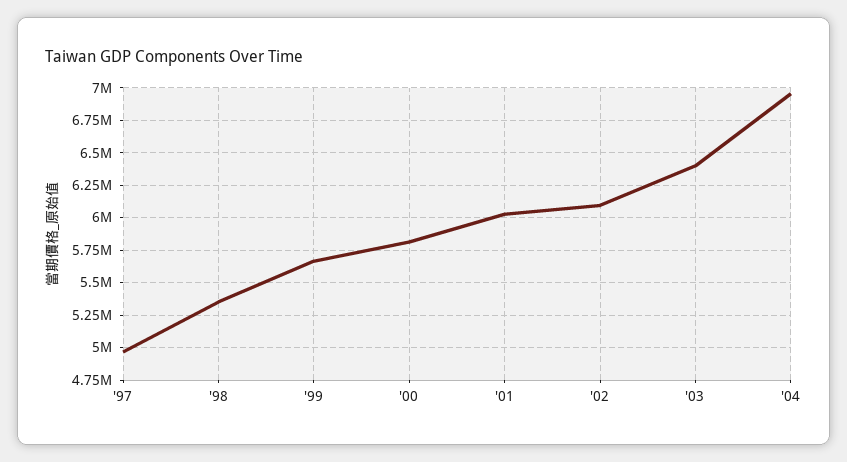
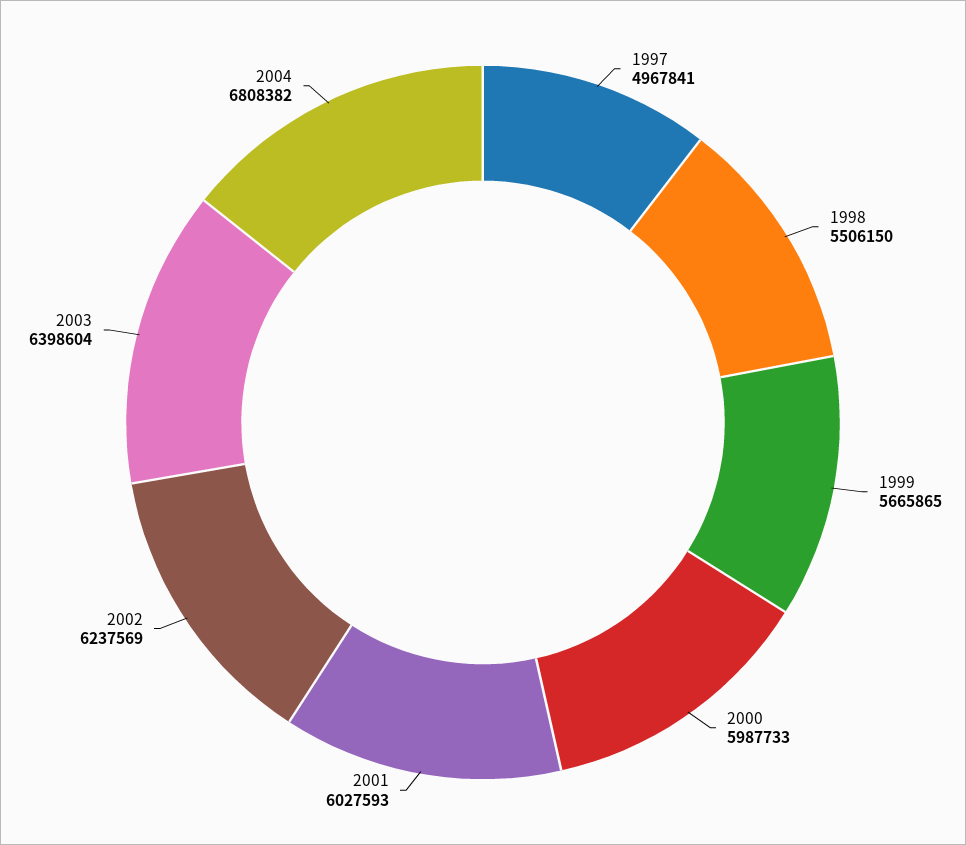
'98: 5350000 -> 5506150
'00: 5800000 -> 5987733
'02: 6100000 -> 6237569
'04: 6950000 -> 6808382

